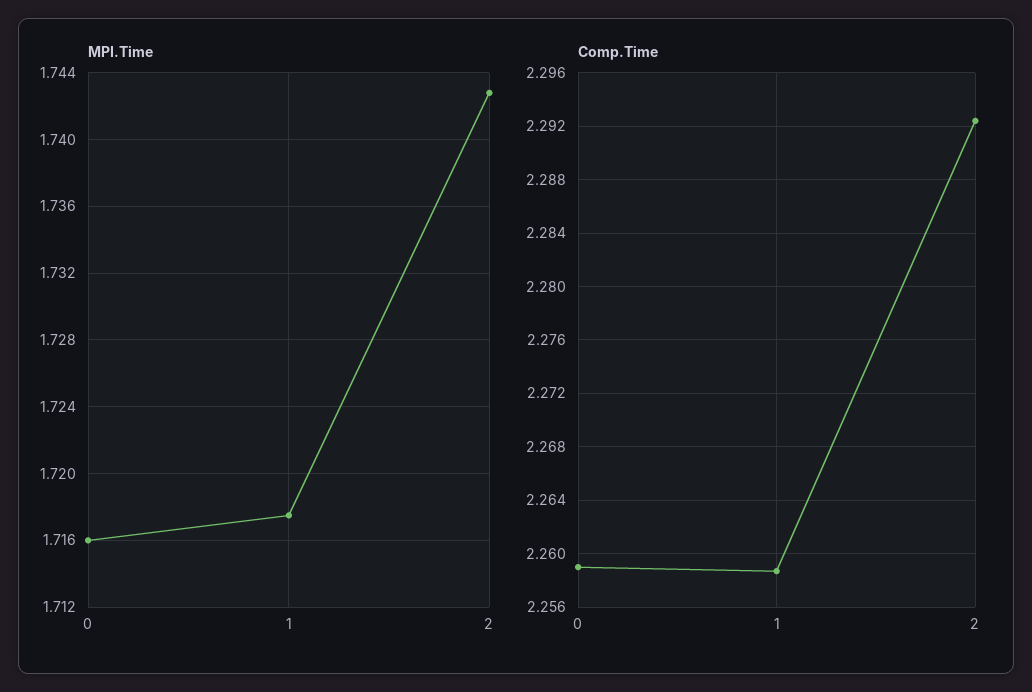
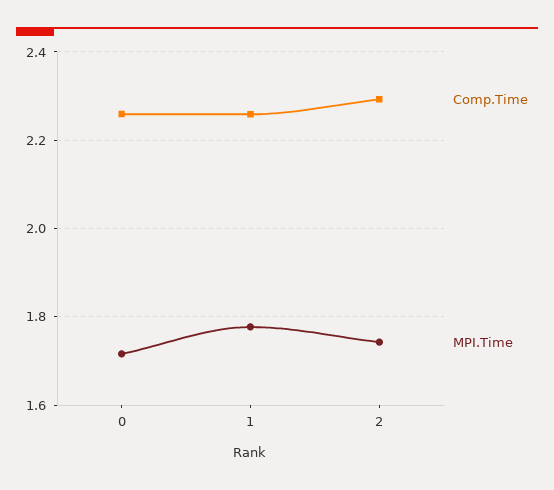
MPI.Time, 1: 1.7175 -> 1.78

